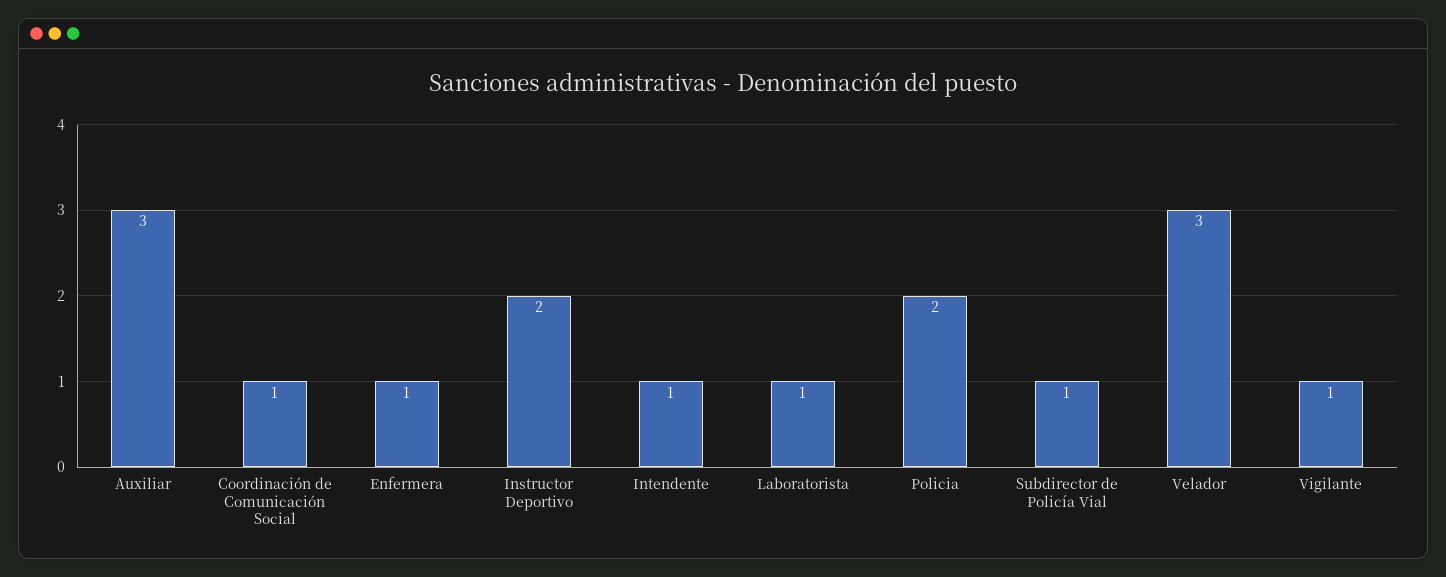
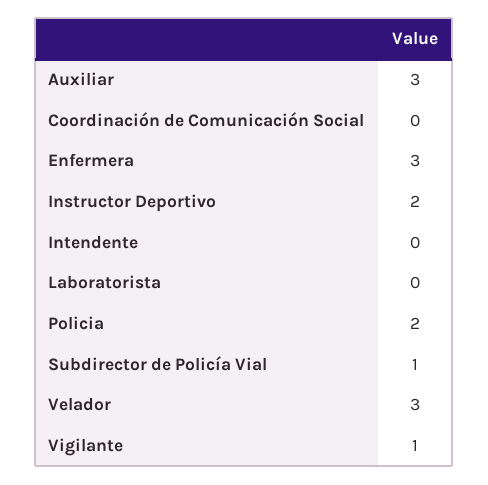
Coordinación de Comunicación Social: 1 -> 0
Enfermera: 1 -> 3
Intendente: 1 -> 0
Laboratorista: 1 -> 0

